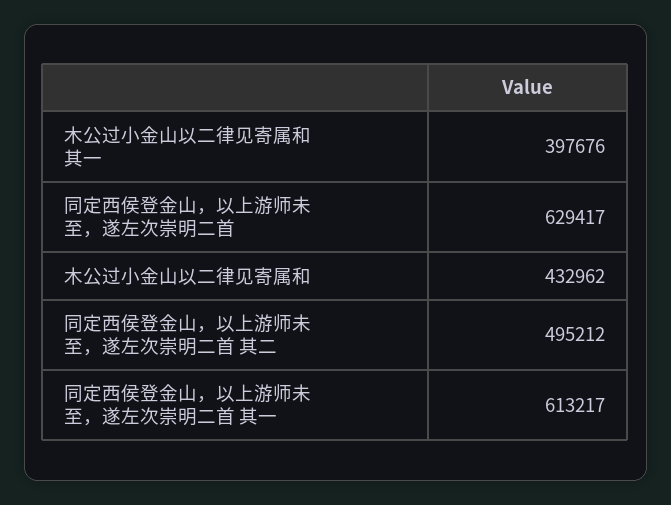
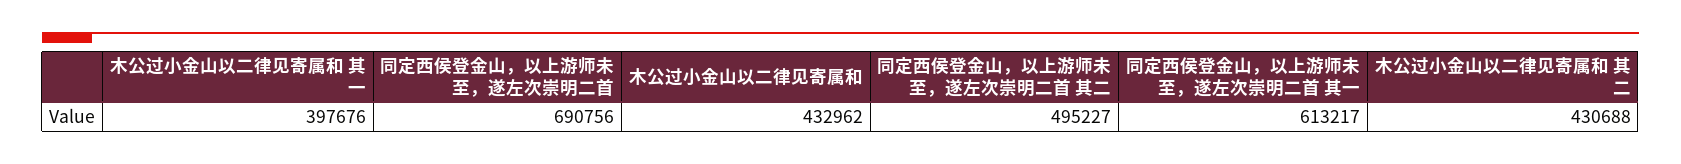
同定西侯登金山，以上游师未至，遂左次崇明二首: 629417 -> 690756
同定西侯登金山，以上游师未至，遂左次崇明二首 其二: 495212 -> 495227
木公过小金山以二律见寄属和 其二: none -> 430688

